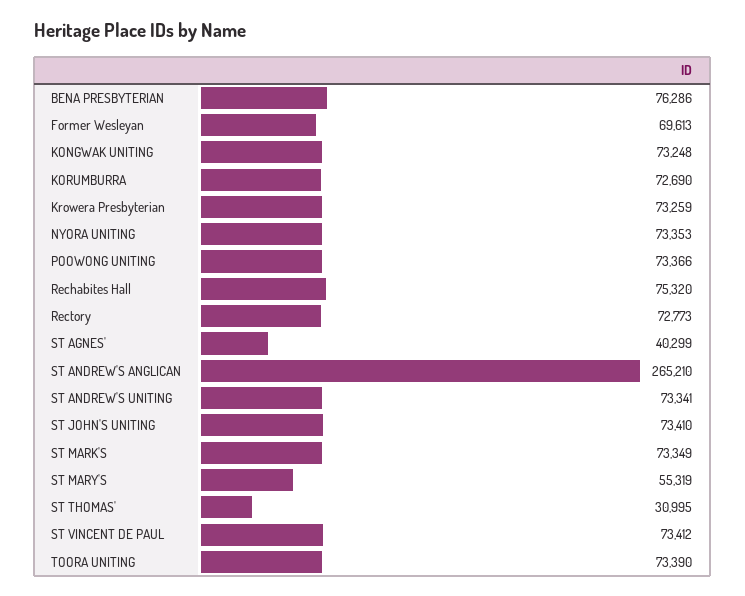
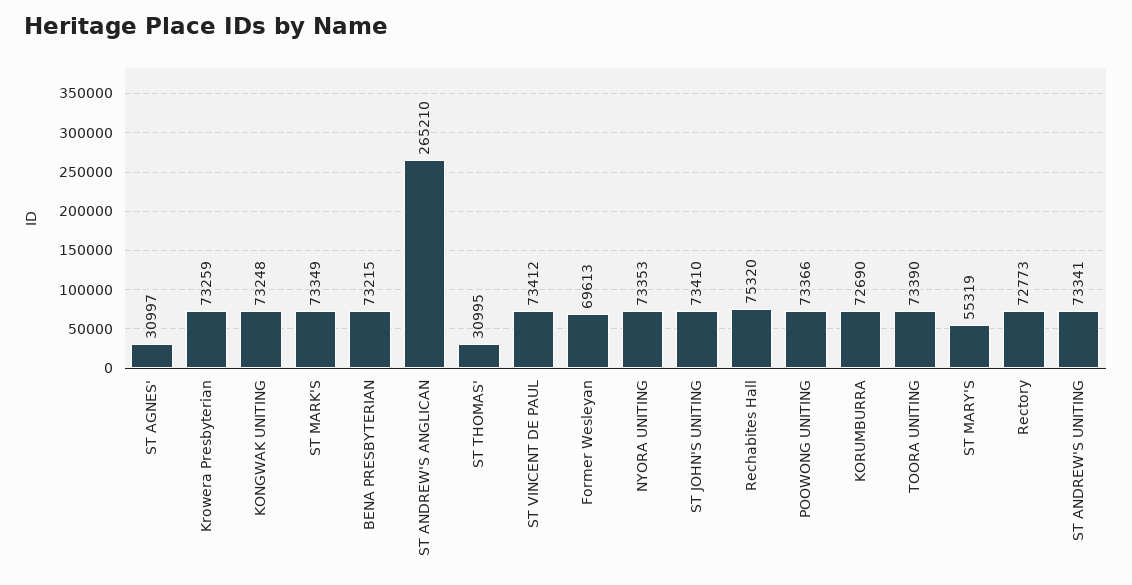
BENA PRESBYTERIAN: 76286 -> 73215
ST AGNES': 40299 -> 30997

